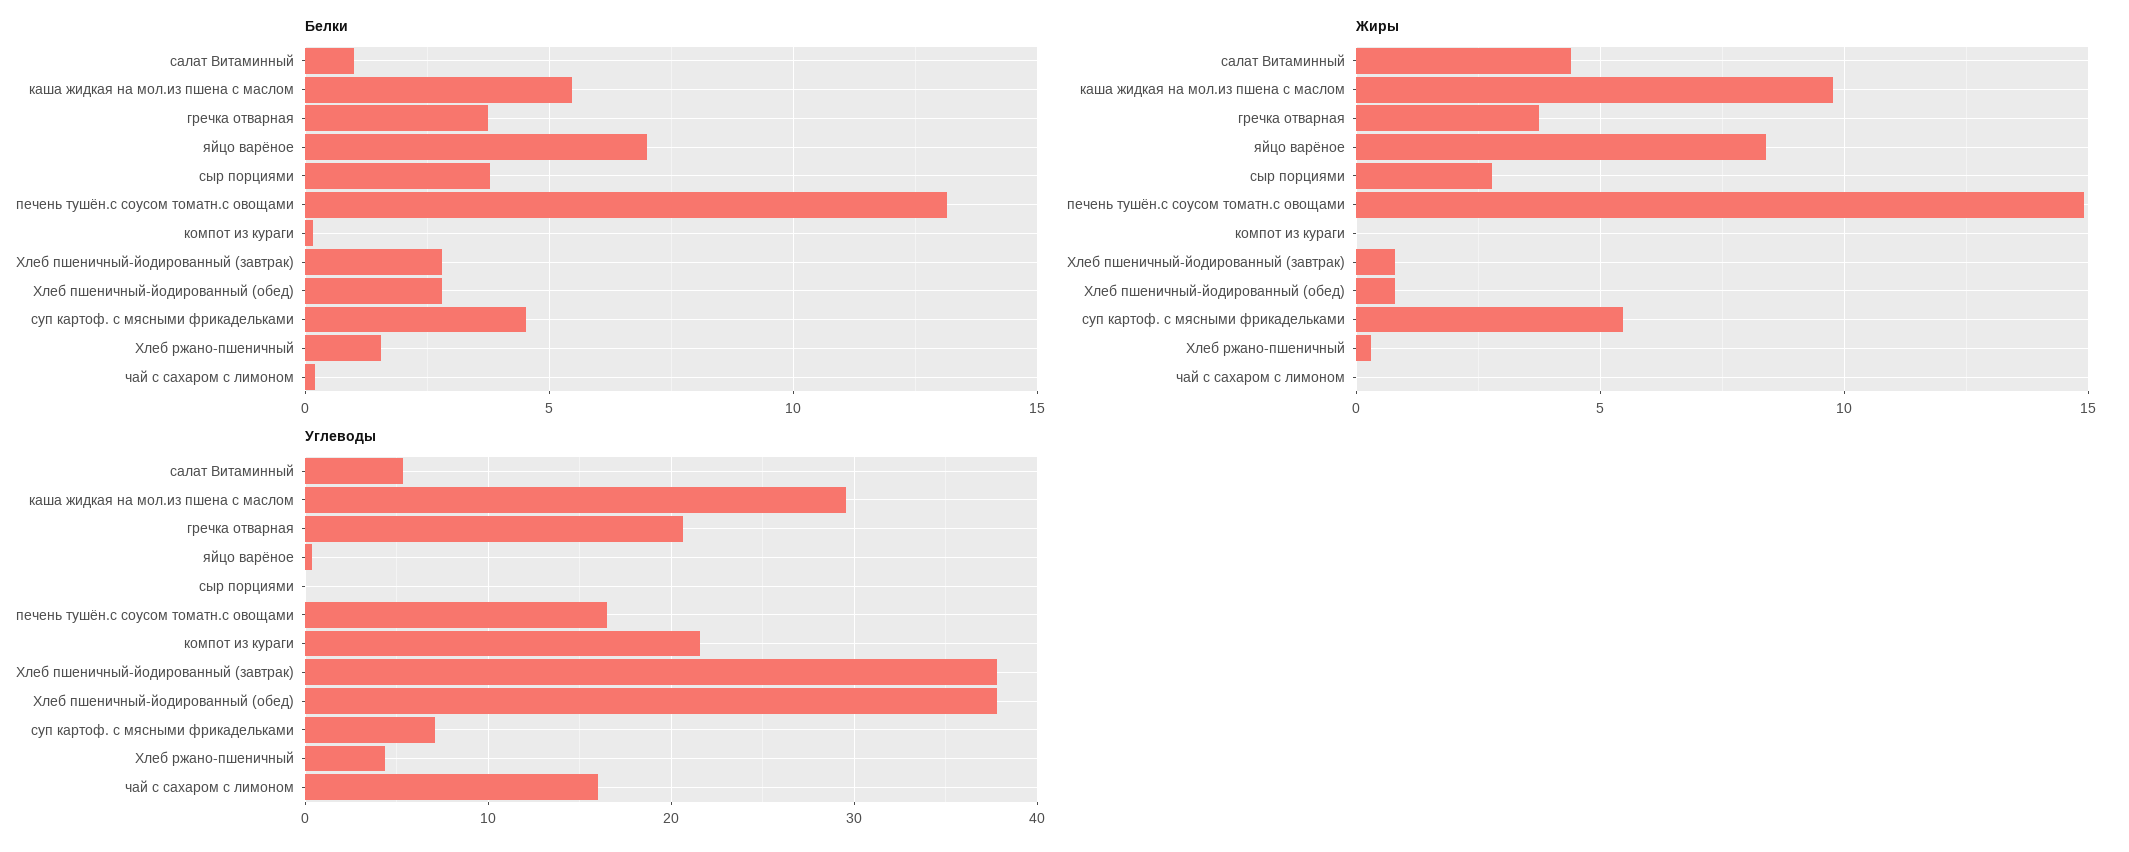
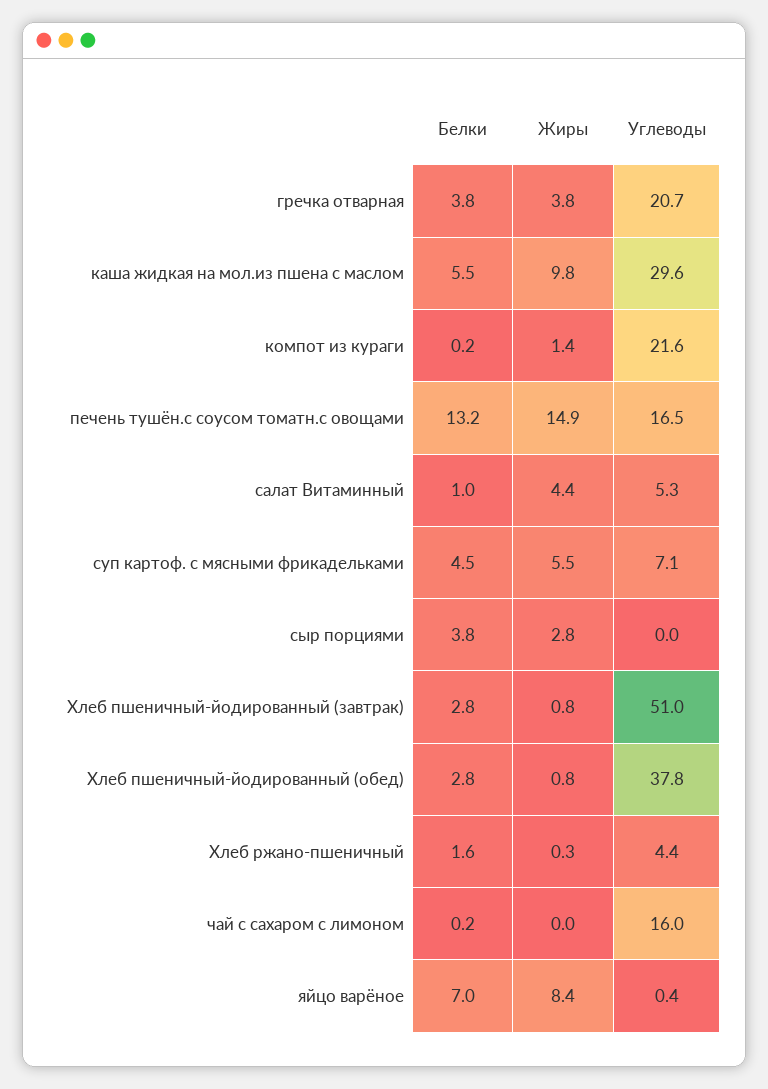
Жиры, компот из кураги: 0 -> 1.4
Углеводы, Хлеб пшеничный-йодированный (завтрак): 38 -> 51

